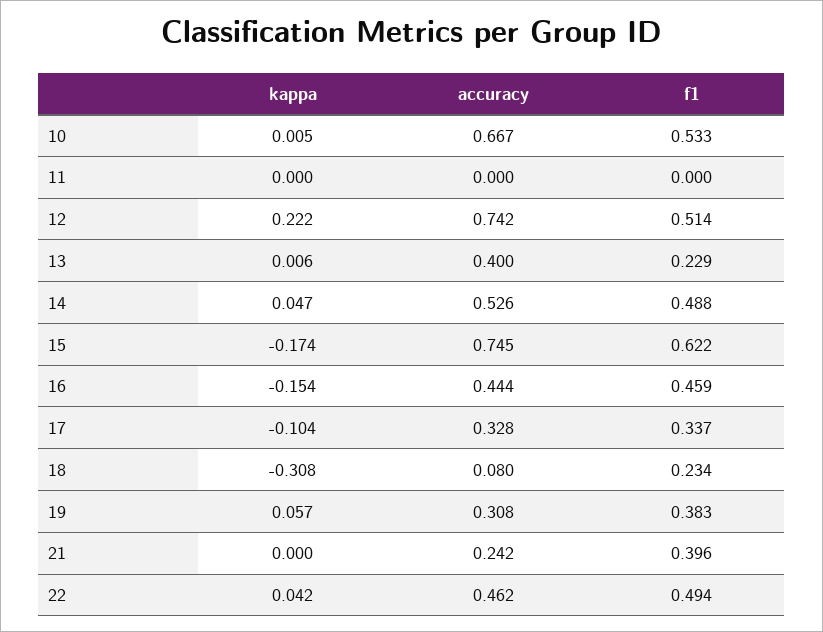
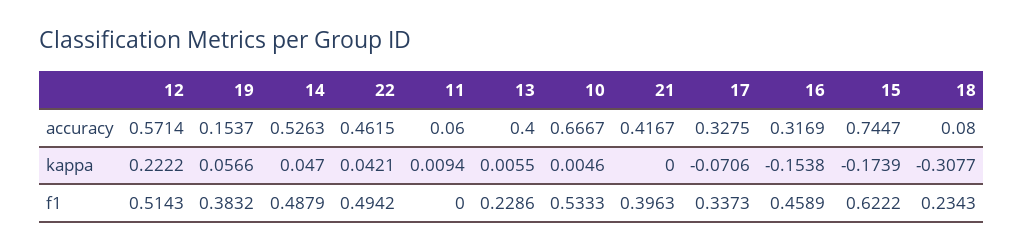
kappa, 11: 0 -> 0.0094
accuracy, 11: 0 -> 0.06
accuracy, 12: 0.742 -> 0.5714
accuracy, 16: 0.444 -> 0.3169
kappa, 17: -0.104 -> -0.0706
accuracy, 19: 0.308 -> 0.1537
accuracy, 21: 0.242 -> 0.4167

